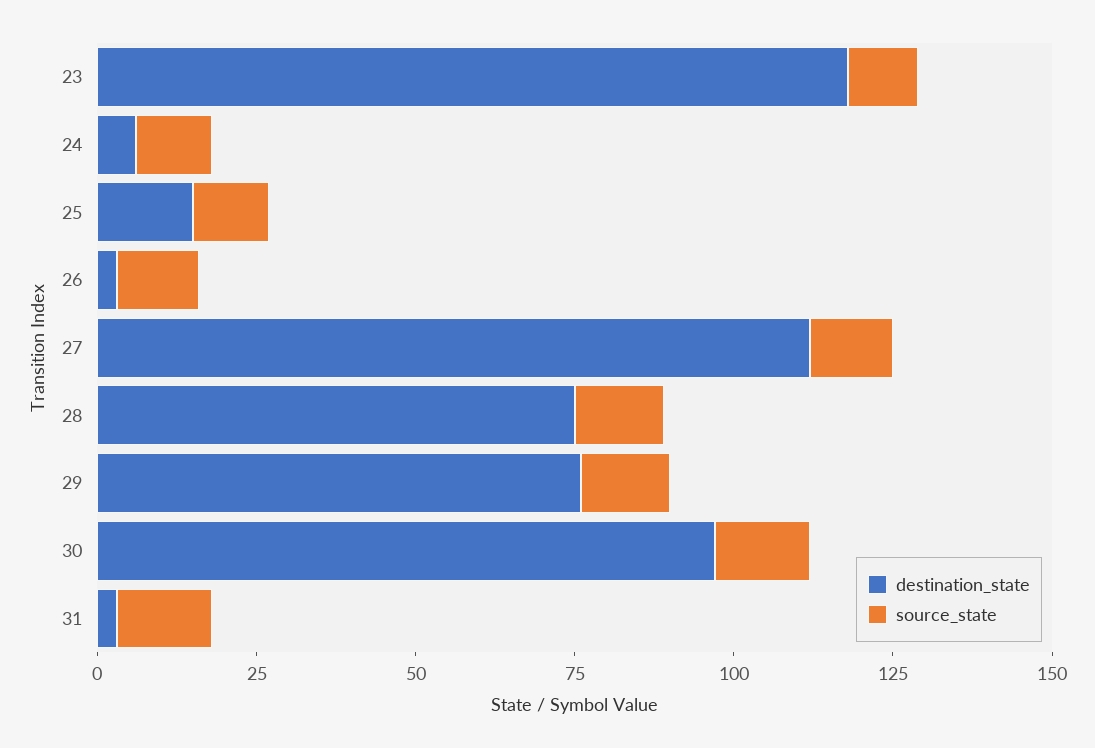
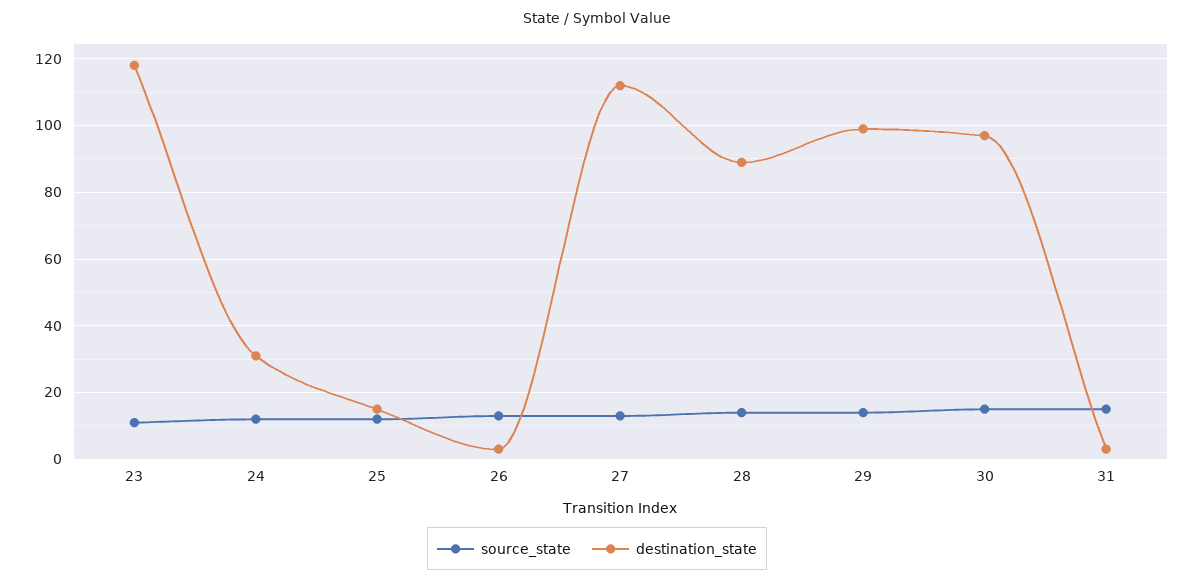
destination_state, 24: 5 -> 30
destination_state, 28: 75 -> 90
destination_state, 29: 75 -> 100

